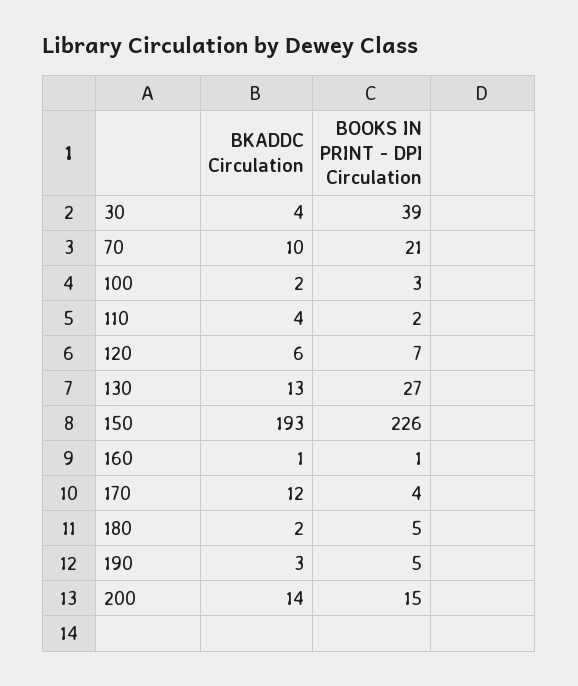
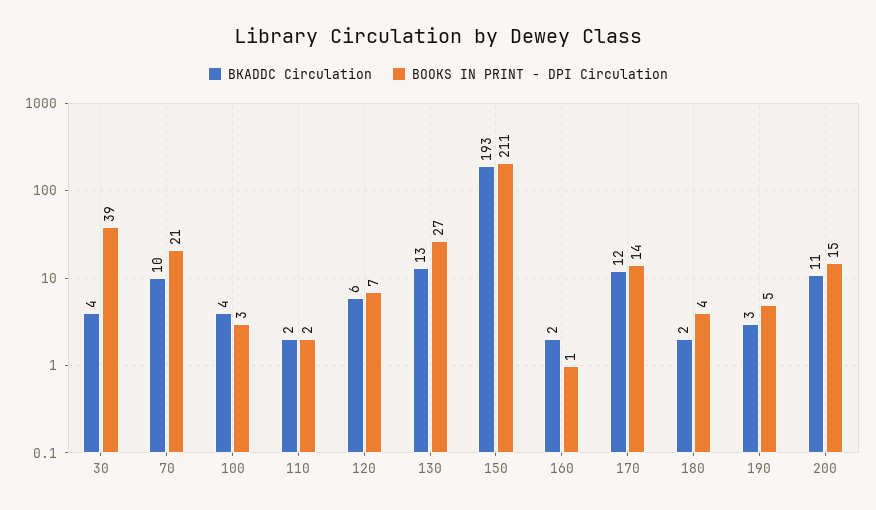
BKADDC Circulation, 100: 2 -> 4
BKADDC Circulation, 110: 4 -> 2
BOOKS IN PRINT - DPI Circulation, 150: 226 -> 211
BKADDC Circulation, 160: 1 -> 2
BOOKS IN PRINT - DPI Circulation, 170: 4 -> 14
BOOKS IN PRINT - DPI Circulation, 180: 5 -> 4
BKADDC Circulation, 200: 14 -> 11

